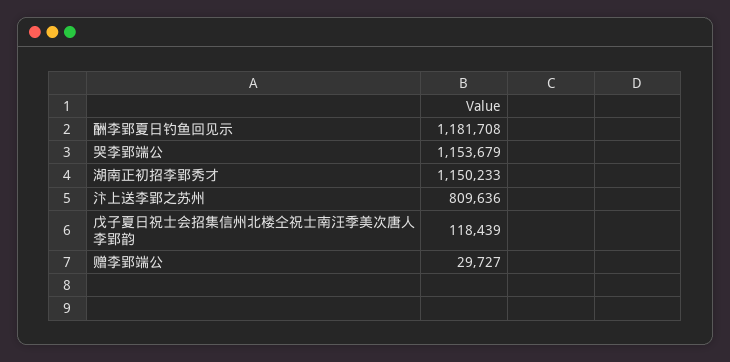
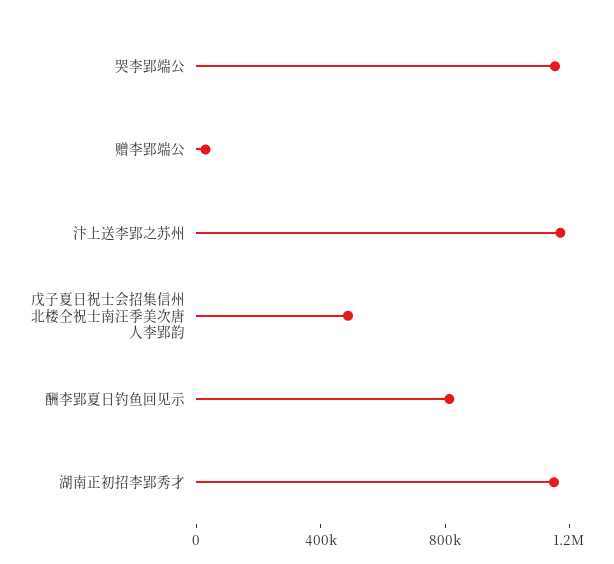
酬李郢夏日钓鱼回见示: 1181708 -> 800000
汴上送李郢之苏州: 809636 -> 1200000
戊子夏日祝士会招集信州北楼仝祝士南汪季美次唐人李郢韵: 118439 -> 500000

